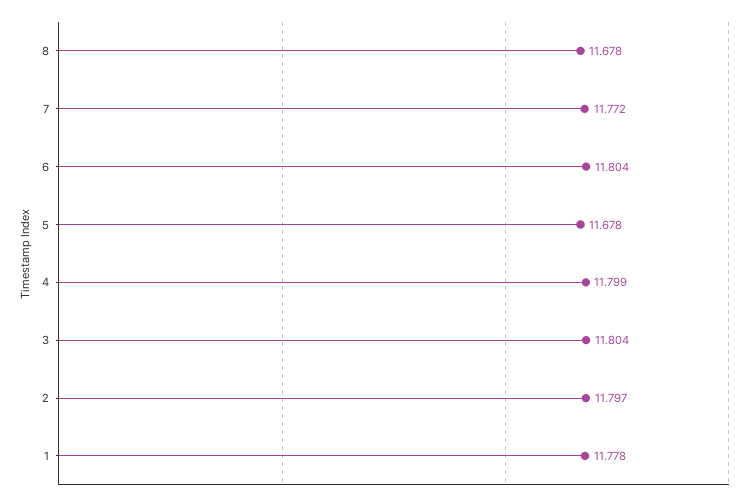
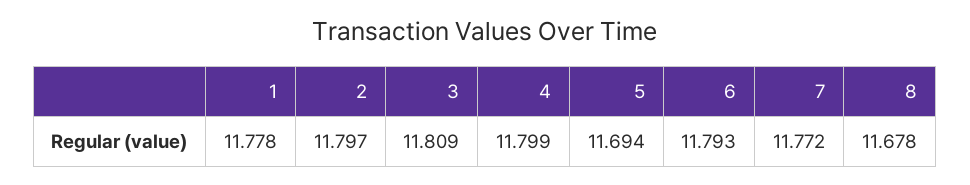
6: 11.804 -> 11.793
5: 11.678 -> 11.694
3: 11.804 -> 11.809

